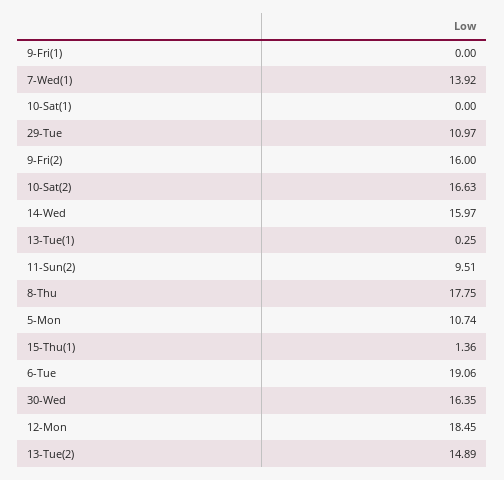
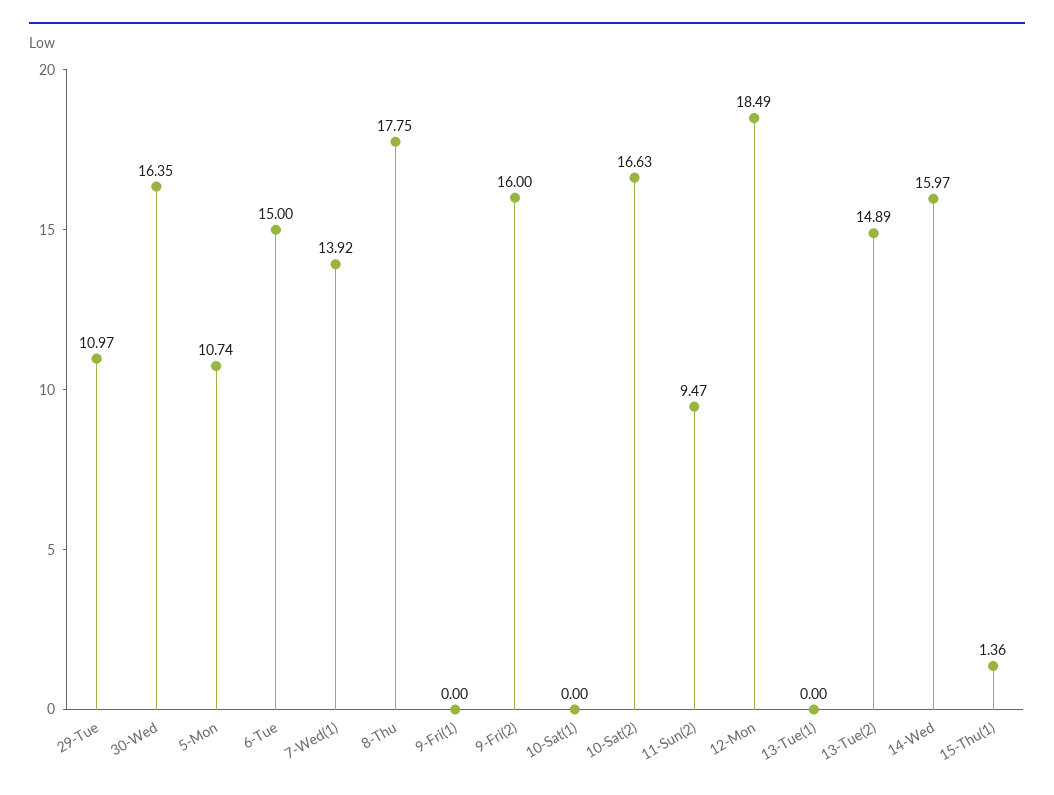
13-Tue(1): 0.25 -> 0
11-Sun(2): 9.51 -> 9.47
6-Tue: 19.06 -> 15
12-Mon: 18.45 -> 18.49

